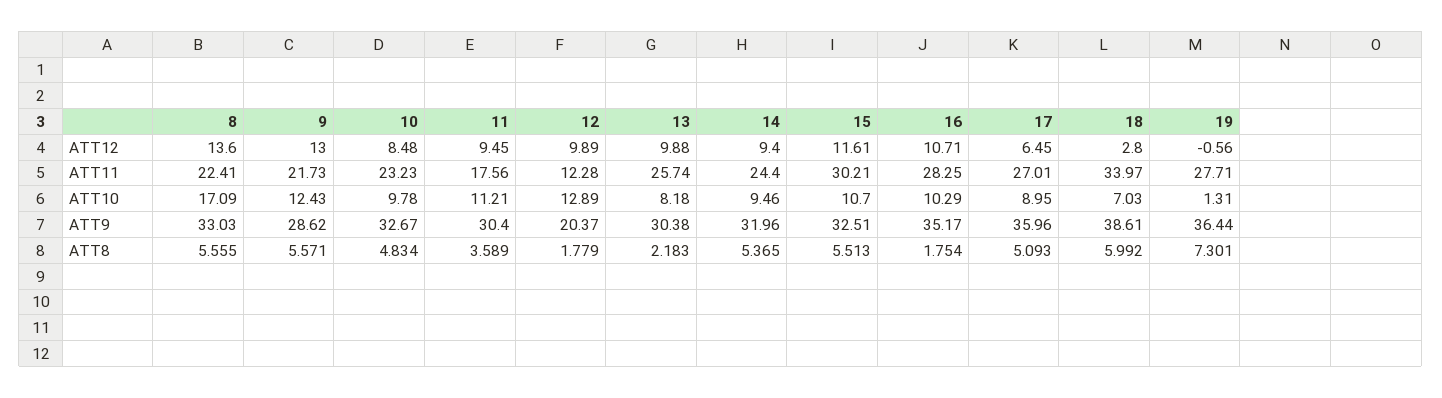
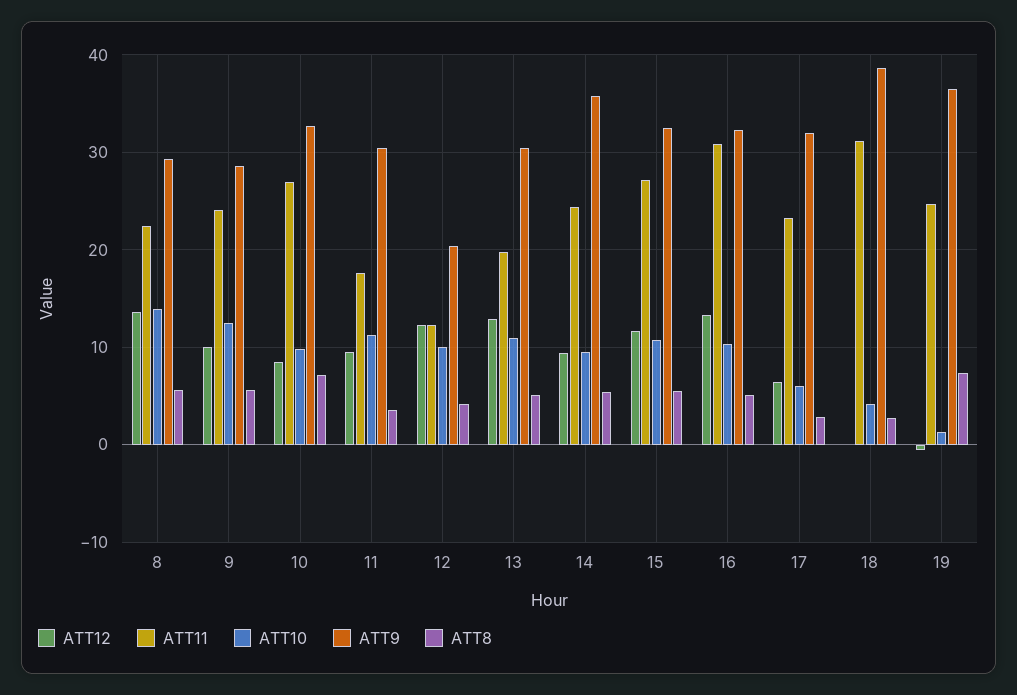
ATT12, 9: 13 -> 10
ATT12, 12: 9.89 -> 12
ATT12, 13: 9.88 -> 13
ATT12, 16: 10.71 -> 13
ATT12, 18: 2.8 -> 0
ATT11, 9: 21.73 -> 24
ATT11, 10: 23.23 -> 27
ATT11, 13: 25.74 -> 20
ATT11, 15: 30.21 -> 27
ATT11, 16: 28.25 -> 31
ATT11, 17: 27.01 -> 23
ATT11, 18: 33.97 -> 31
ATT11, 19: 27.71 -> 25
ATT10, 8: 17.09 -> 14
ATT10, 12: 12.89 -> 10
ATT10, 13: 8.18 -> 11
ATT10, 17: 8.95 -> 6
ATT10, 18: 7.03 -> 4
ATT9, 8: 33.03 -> 29
ATT9, 14: 31.96 -> 36
ATT9, 16: 35.17 -> 32
ATT9, 17: 35.96 -> 32
ATT8, 10: 4.834 -> 7
ATT8, 12: 1.779 -> 4
ATT8, 13: 2.183 -> 5
ATT8, 16: 1.754 -> 5
ATT8, 17: 5.093 -> 3
ATT8, 18: 5.992 -> 3

